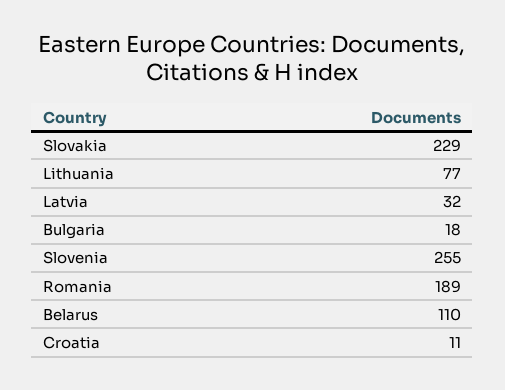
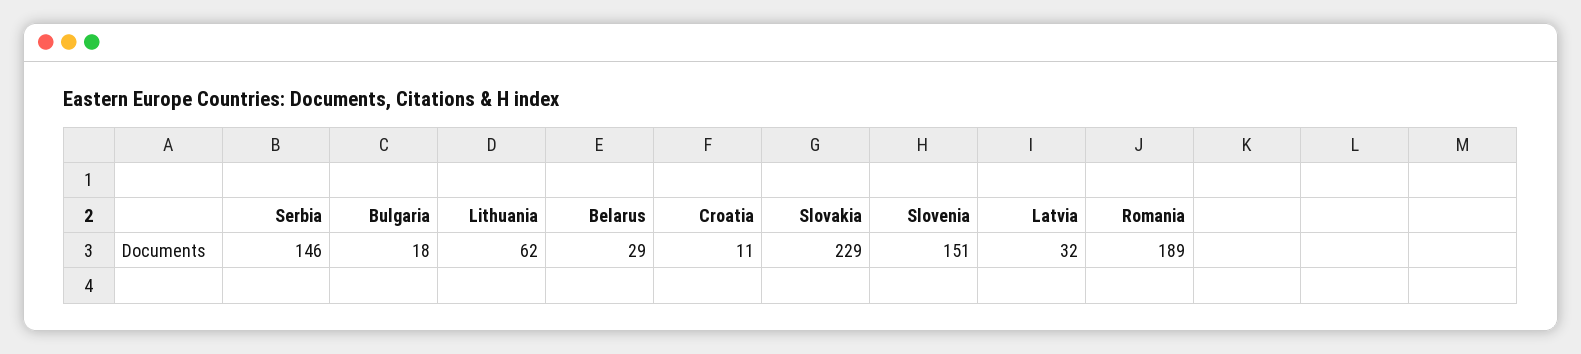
Lithuania: 77 -> 62
Slovenia: 255 -> 151
Belarus: 110 -> 29
Serbia: none -> 146

